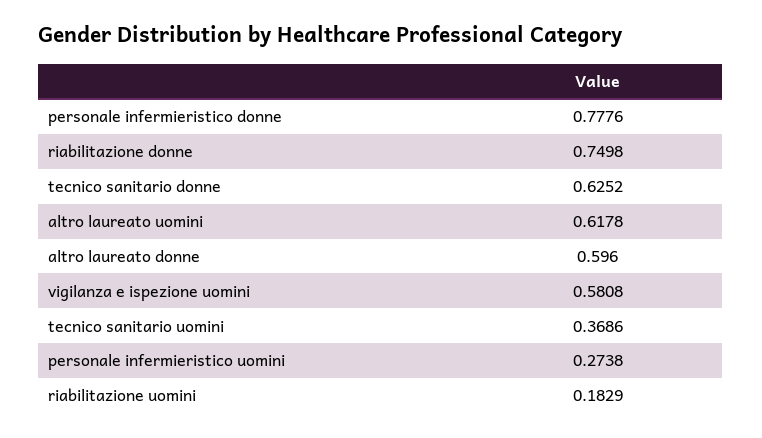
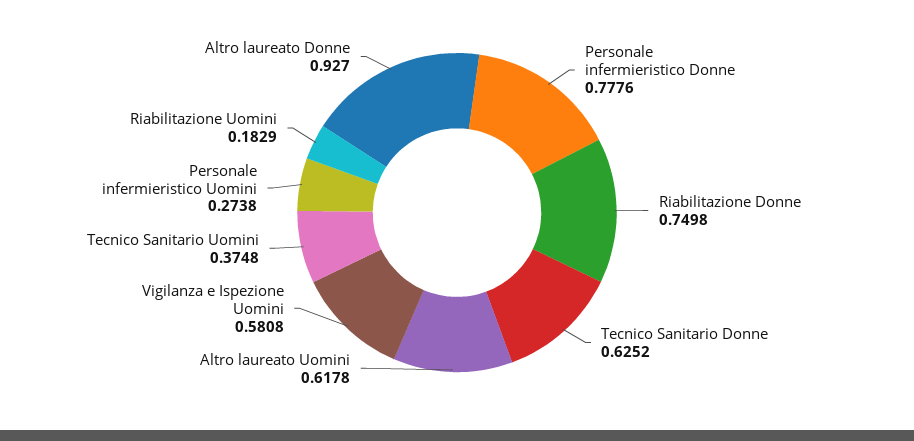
altro laureato donne: 0.596 -> 0.927
tecnico sanitario uomini: 0.3686 -> 0.3748

